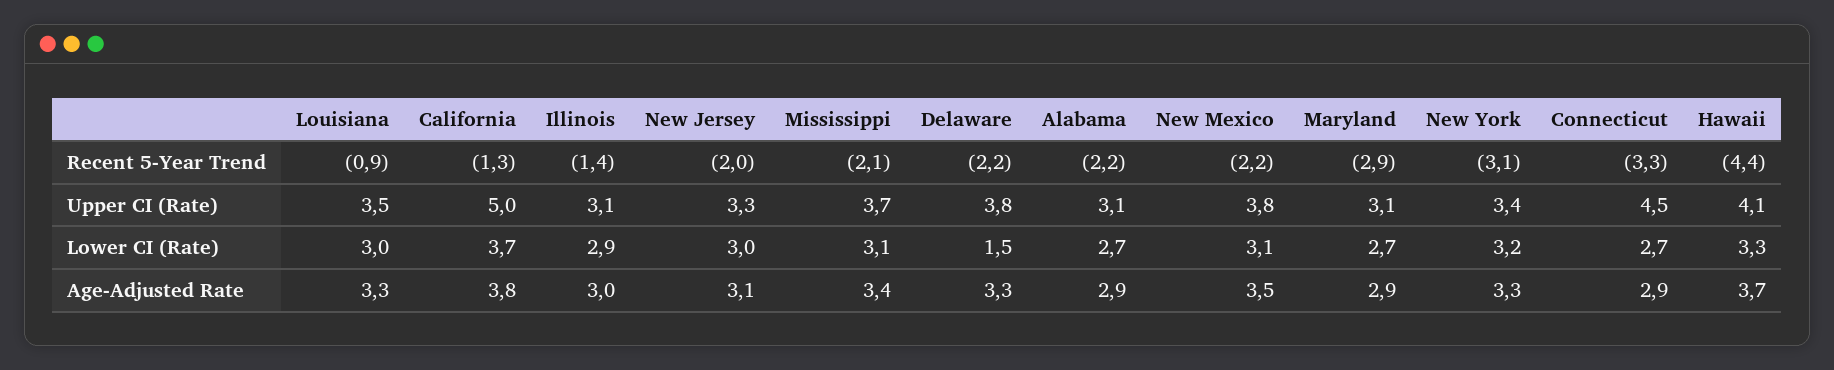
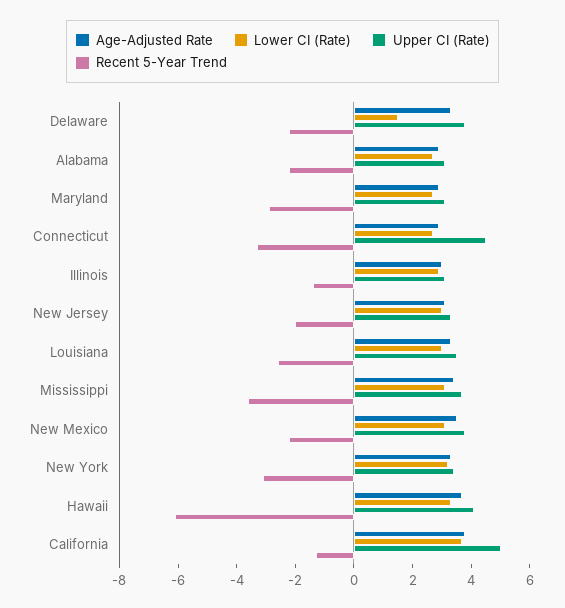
Recent 5-Year Trend, Louisiana: -0.9 -> -2.5
Recent 5-Year Trend, Mississippi: -2.1 -> -3.5
Recent 5-Year Trend, Hawaii: -4.4 -> -6

